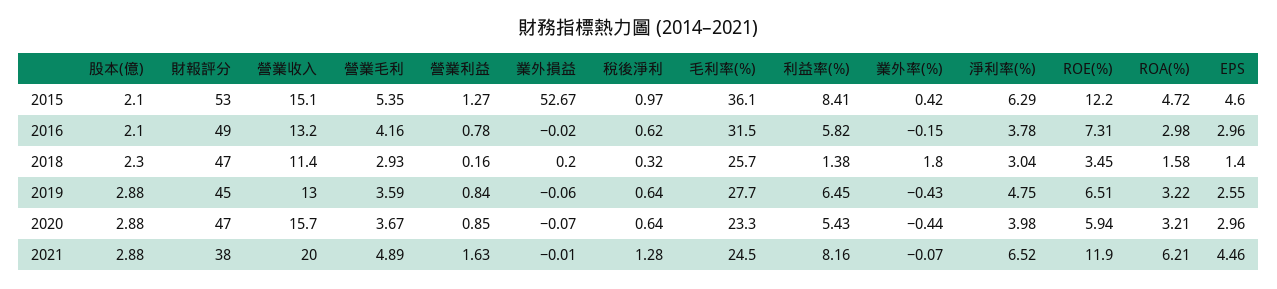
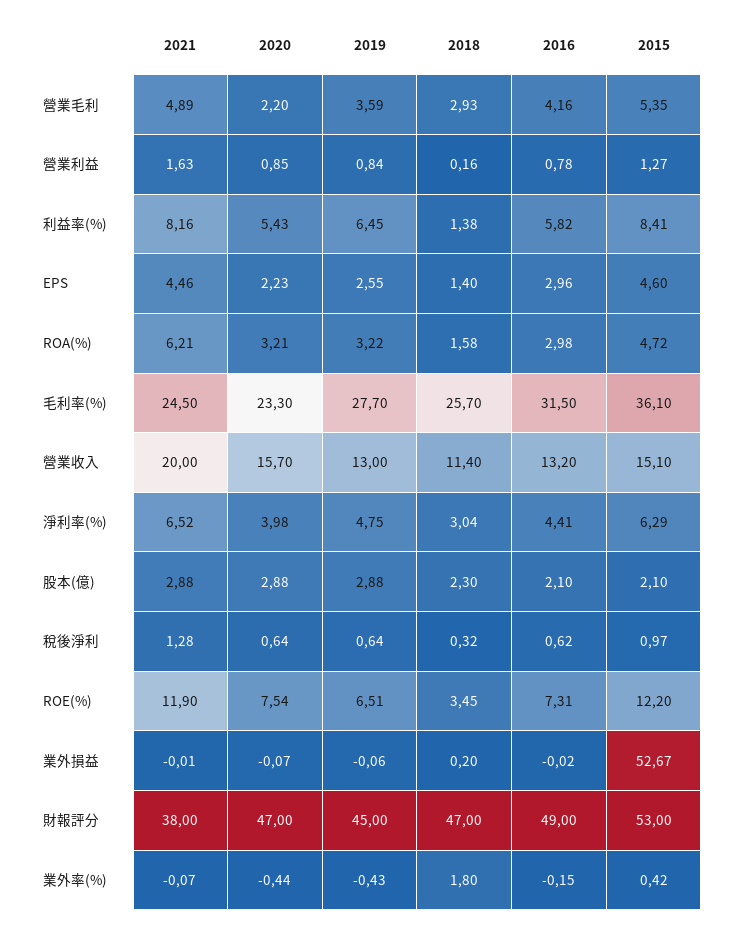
淨利率(%), 2016: 3.78 -> 4.41
營業毛利, 2020: 3.67 -> 2.2
ROE(%), 2020: 5.94 -> 7.54
EPS, 2020: 2.96 -> 2.23

